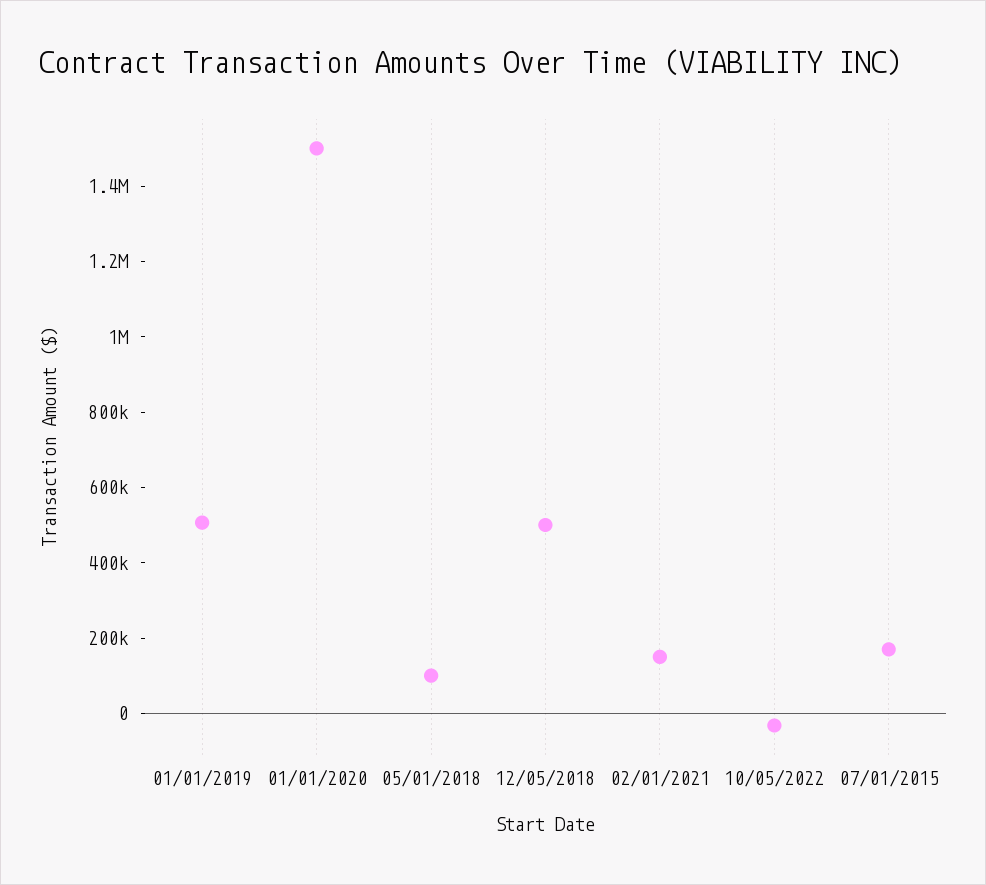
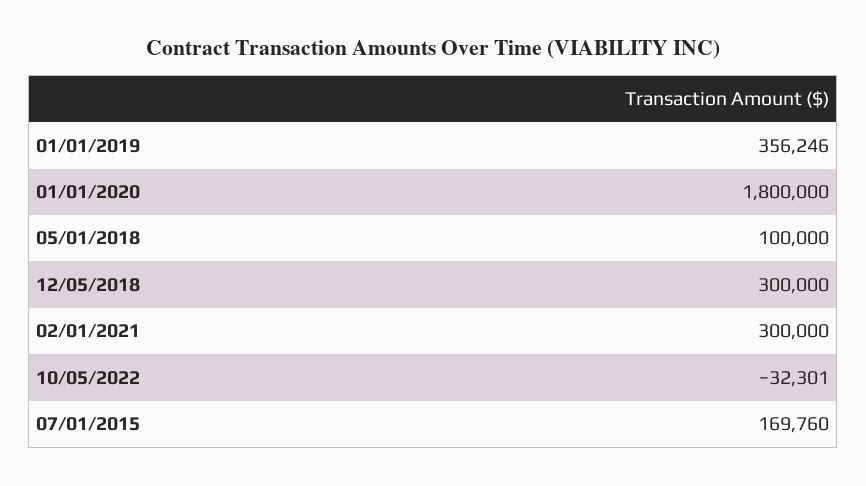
01/01/2019: 500000 -> 356246
01/01/2020: 1500000 -> 1800000
12/05/2018: 500000 -> 300000
02/01/2021: 150000 -> 300000

